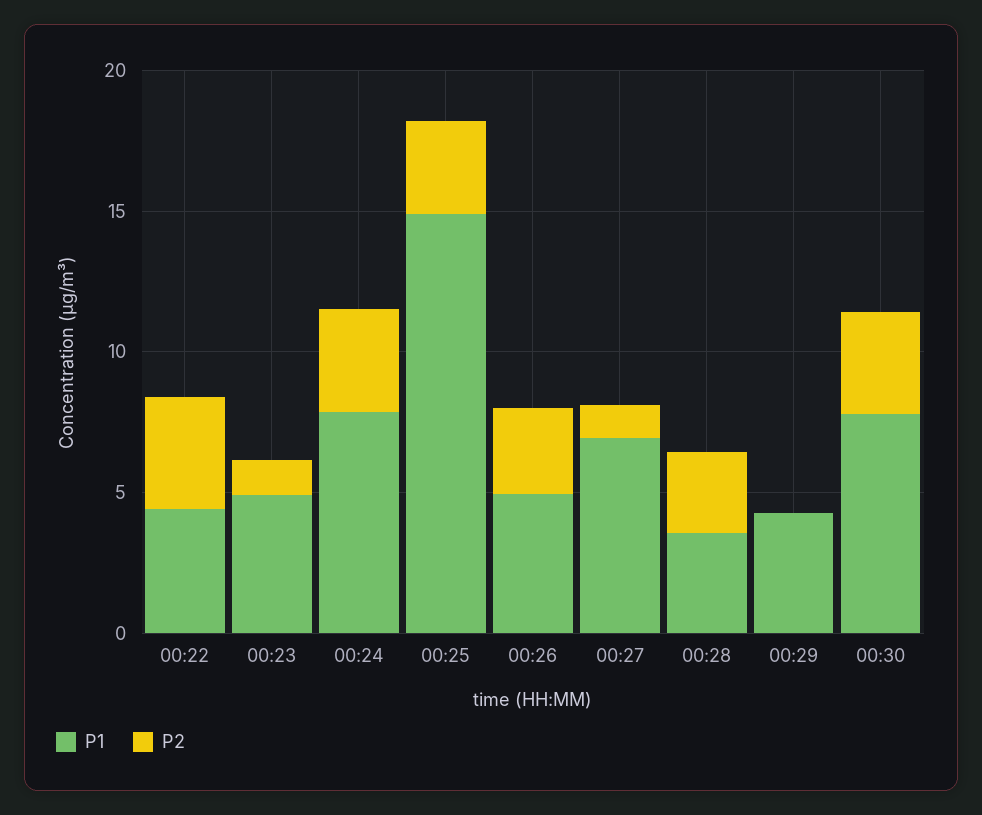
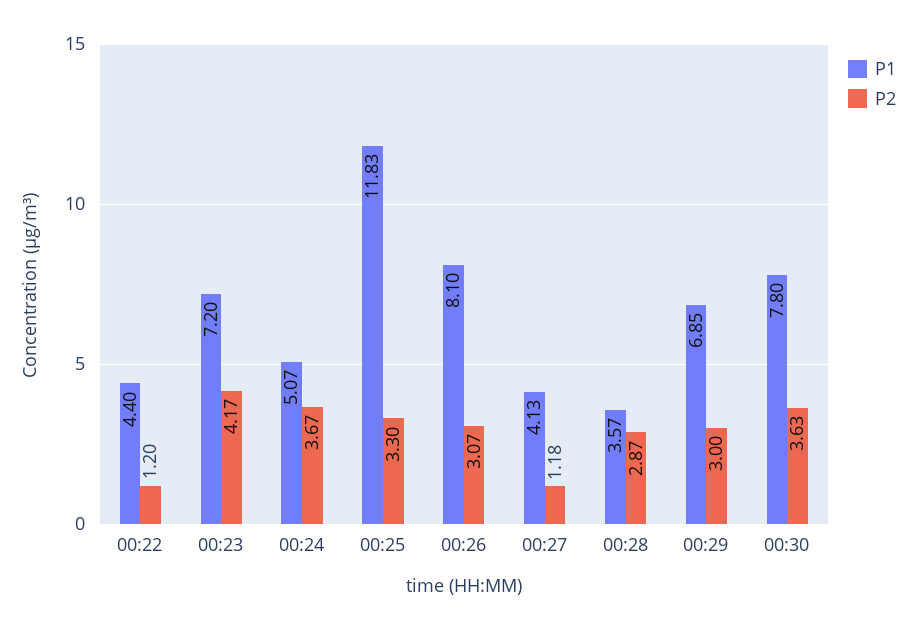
P2, 00:22: 4 -> 1.2
P1, 00:23: 5 -> 7.2
P2, 00:23: 1 -> 4.17
P1, 00:24: 8 -> 5.07
P1, 00:25: 15 -> 11.83
P1, 00:26: 5 -> 8.1
P1, 00:27: 7 -> 4.13
P1, 00:29: 4 -> 6.85
P2, 00:29: 0 -> 3

